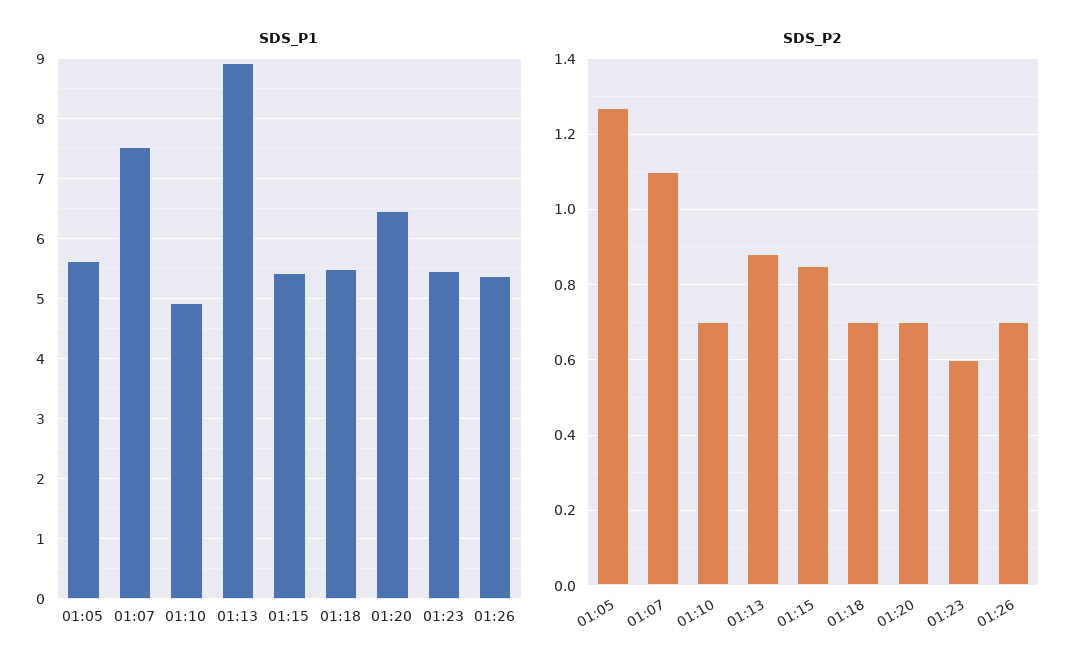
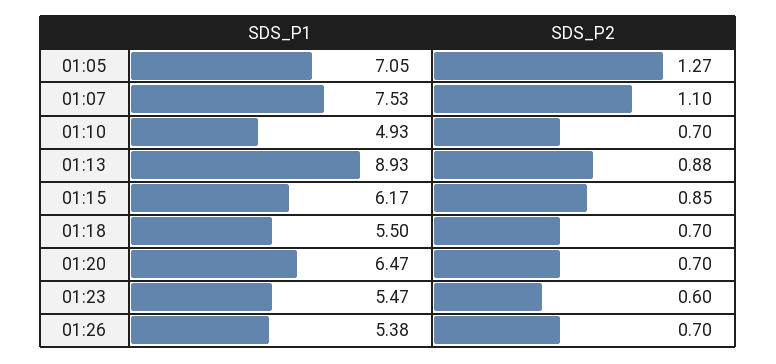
SDS_P1, 01:05: 5.6 -> 7.05
SDS_P1, 01:15: 5.4 -> 6.17

